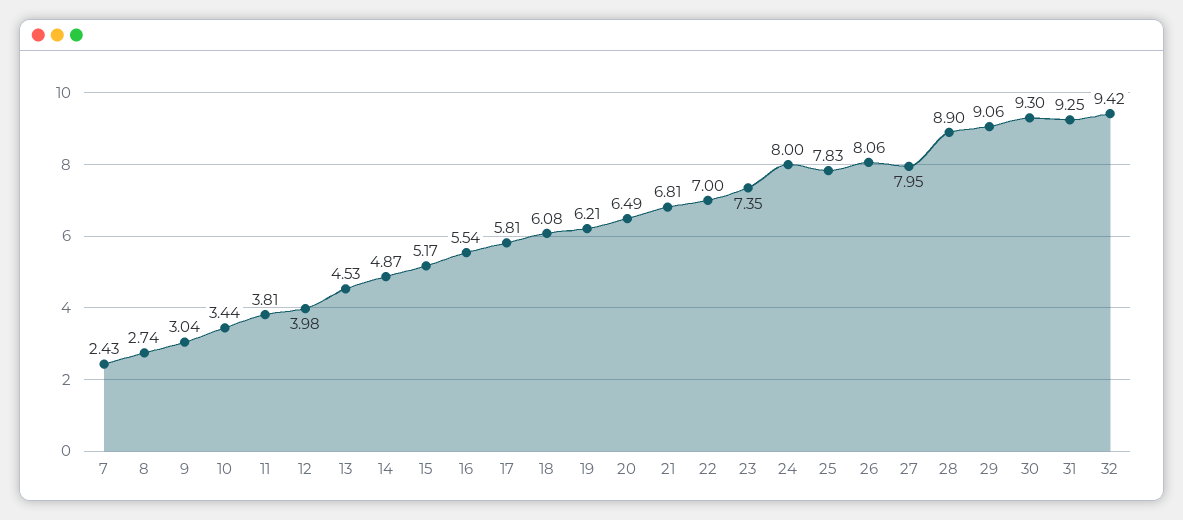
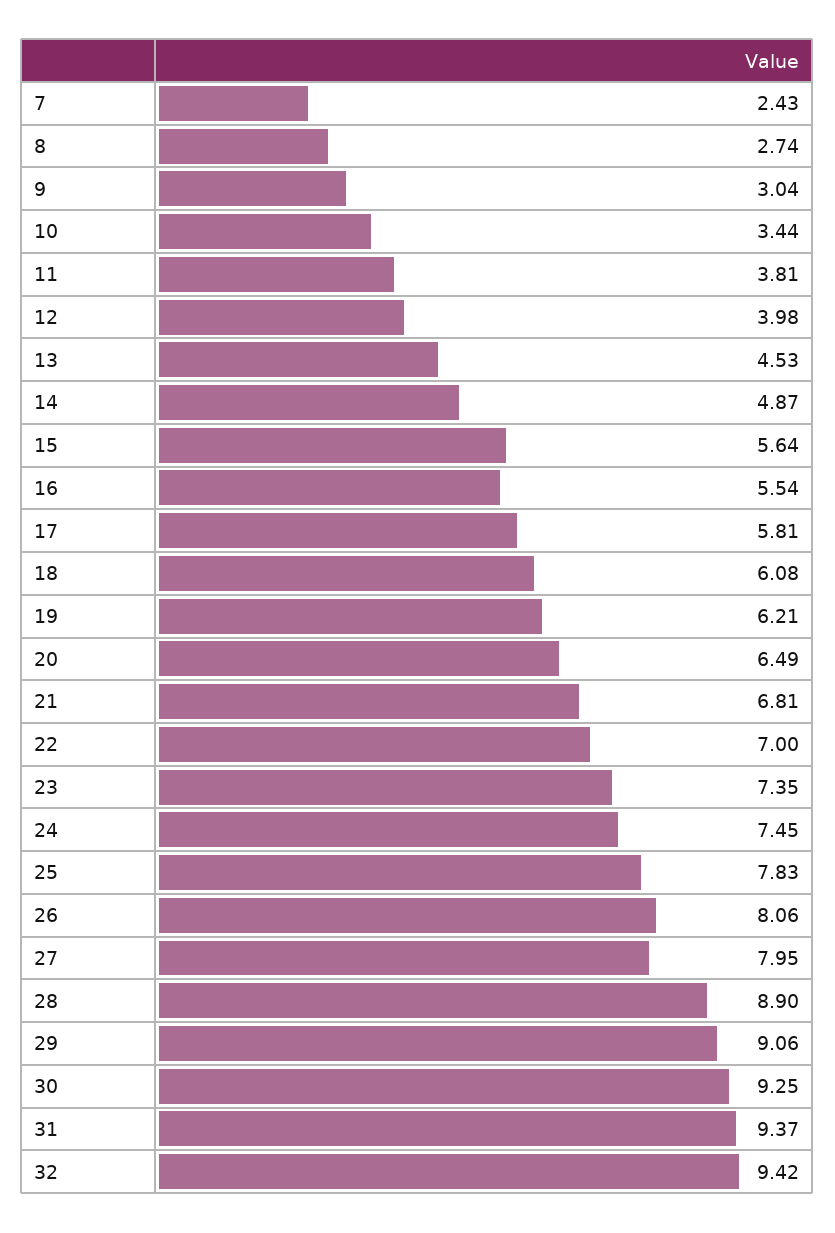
15: 5.17 -> 5.64
24: 8 -> 7.45
30: 9.3 -> 9.25
31: 9.25 -> 9.37

